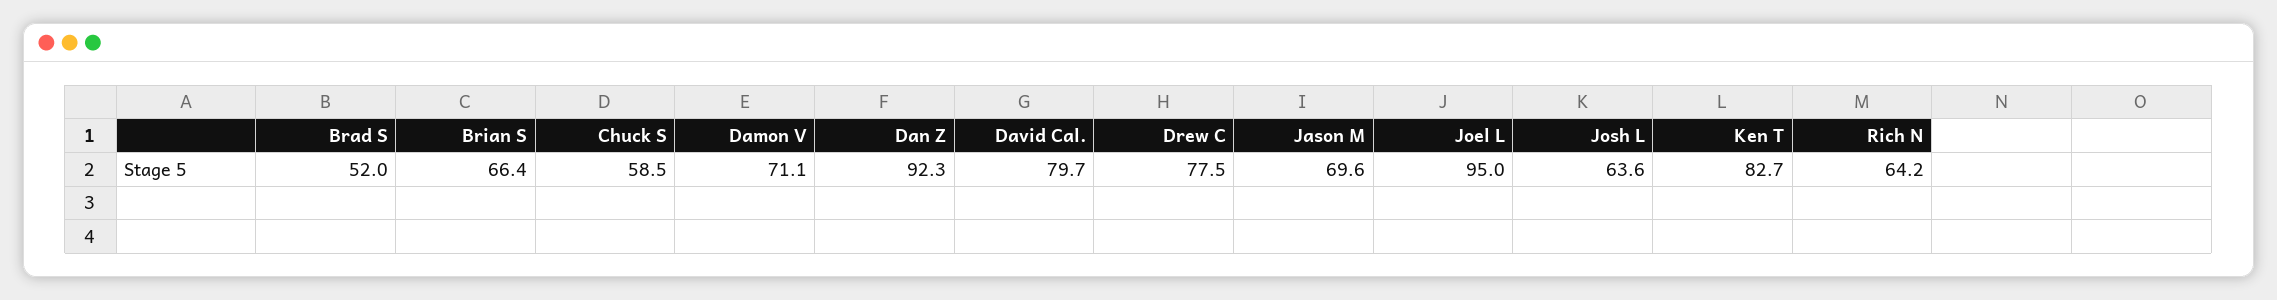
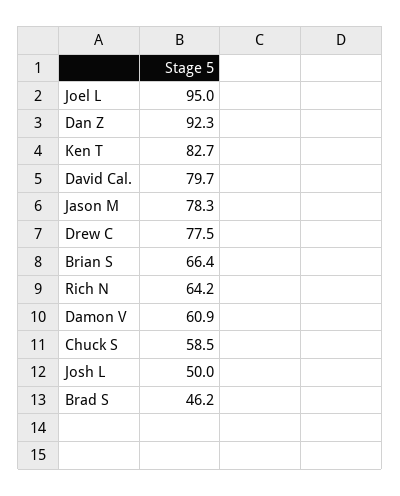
Brad S: 52 -> 46.2
Damon V: 71.1 -> 60.9
Jason M: 69.6 -> 78.3
Josh L: 63.6 -> 50

